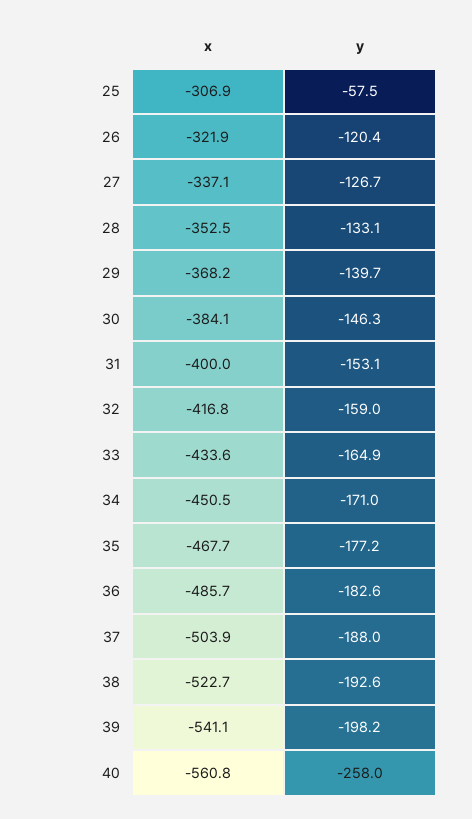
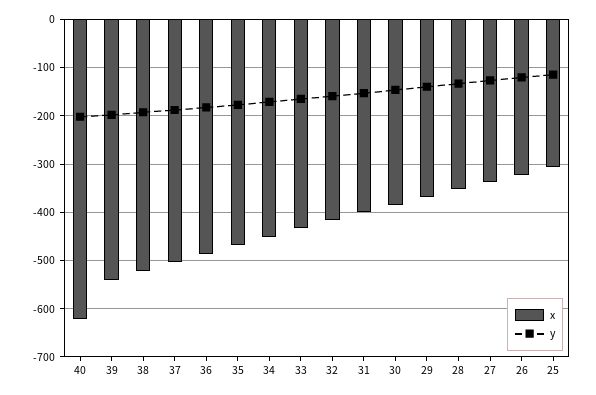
y, 25: -57.5 -> -120
x, 40: -560.8 -> -620
y, 40: -258 -> -200

